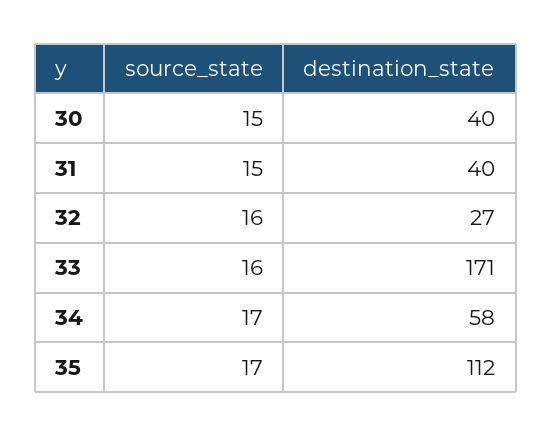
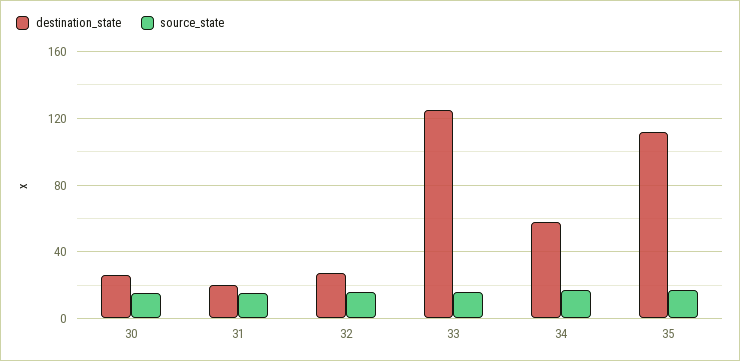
destination_state, 30: 40 -> 25
destination_state, 31: 40 -> 20
destination_state, 33: 171 -> 125

